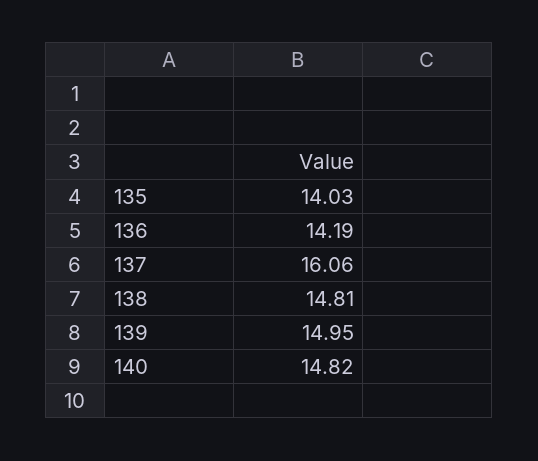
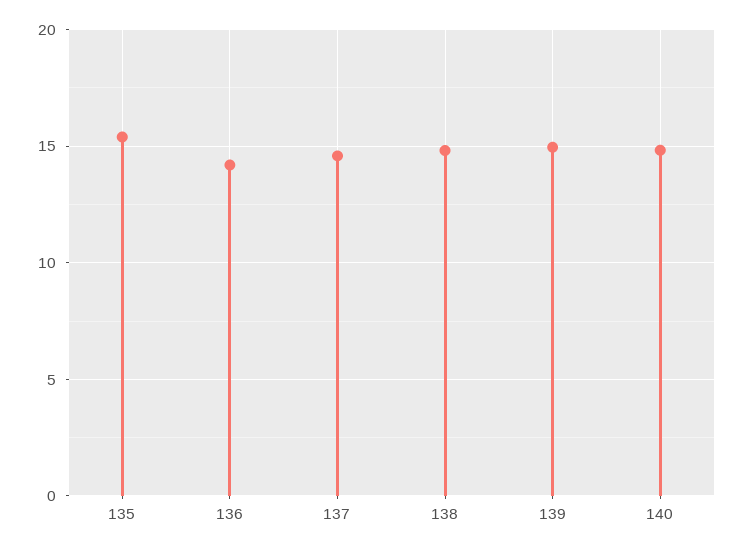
135: 14.03 -> 15.5
137: 16.06 -> 14.5

